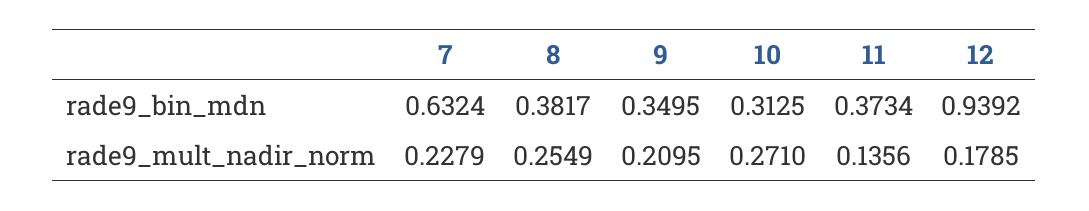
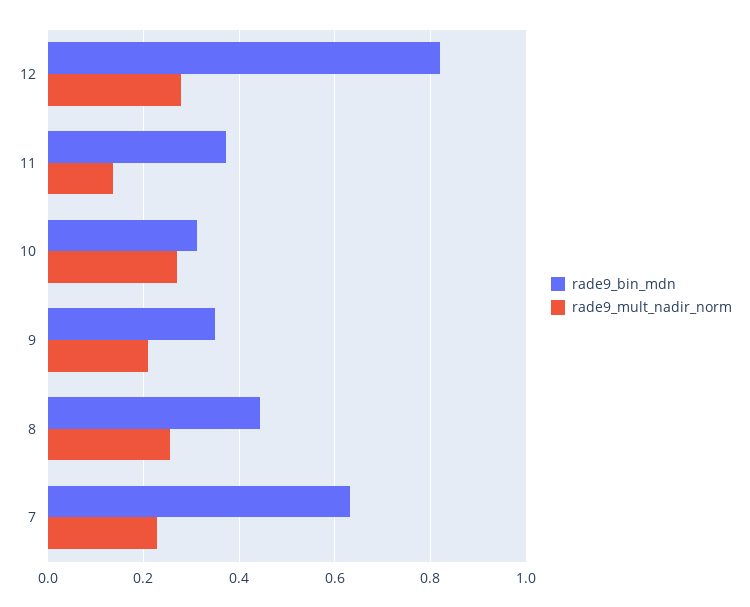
rade9_bin_mdn, 8: 0.3817 -> 0.44
rade9_bin_mdn, 12: 0.9392 -> 0.82
rade9_mult_nadir_norm, 12: 0.1785 -> 0.28

